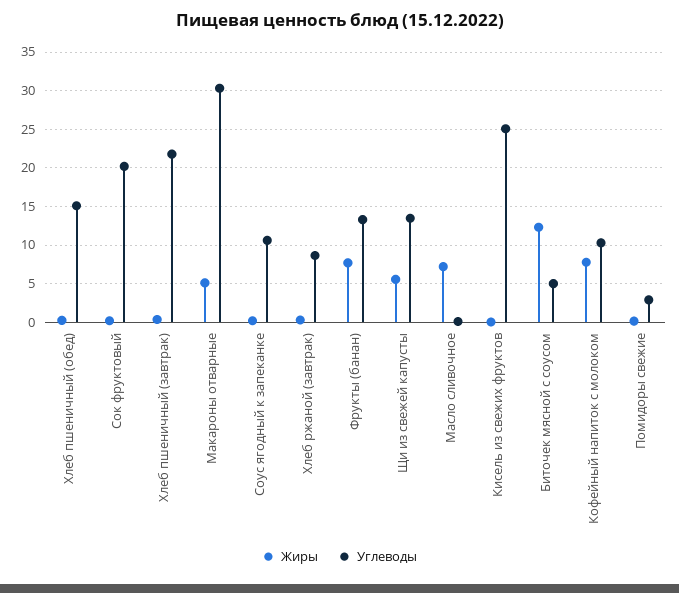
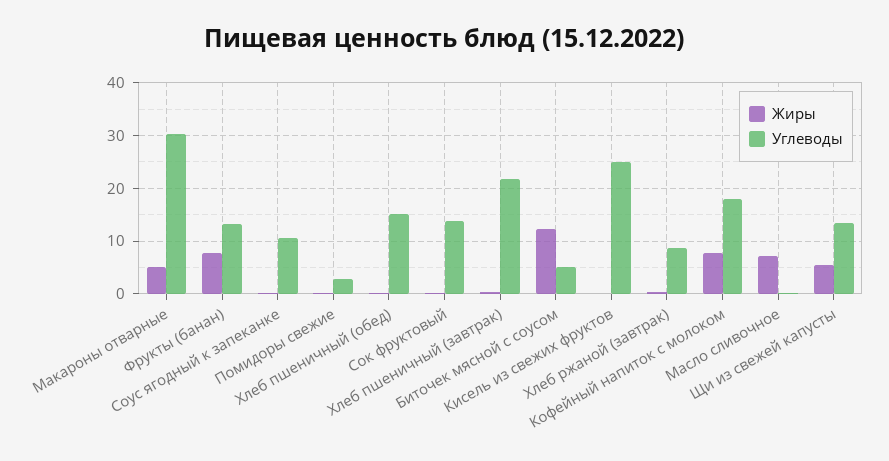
Углеводы, Сок фруктовый: 20 -> 14
Углеводы, Кофейный напиток с молоком: 10 -> 18

